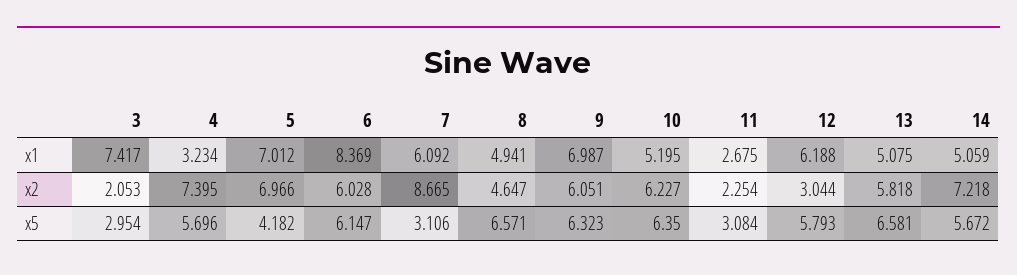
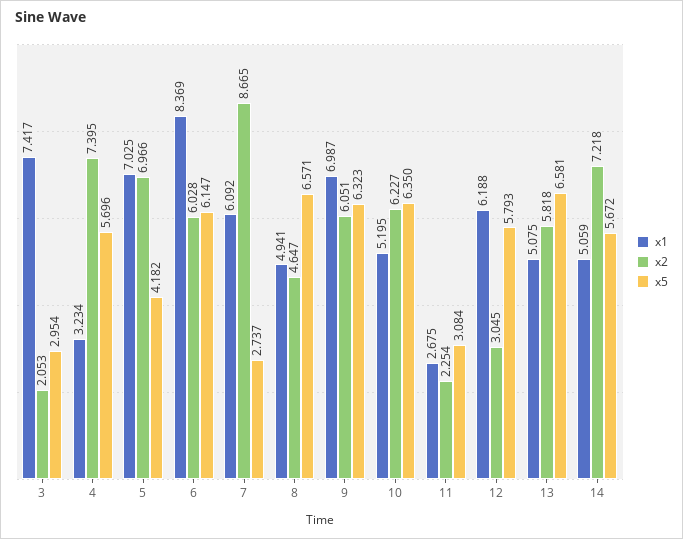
x1, 5: 7.012 -> 7.025
x2, 12: 3.044 -> 3.045
x5, 7: 3.106 -> 2.737

